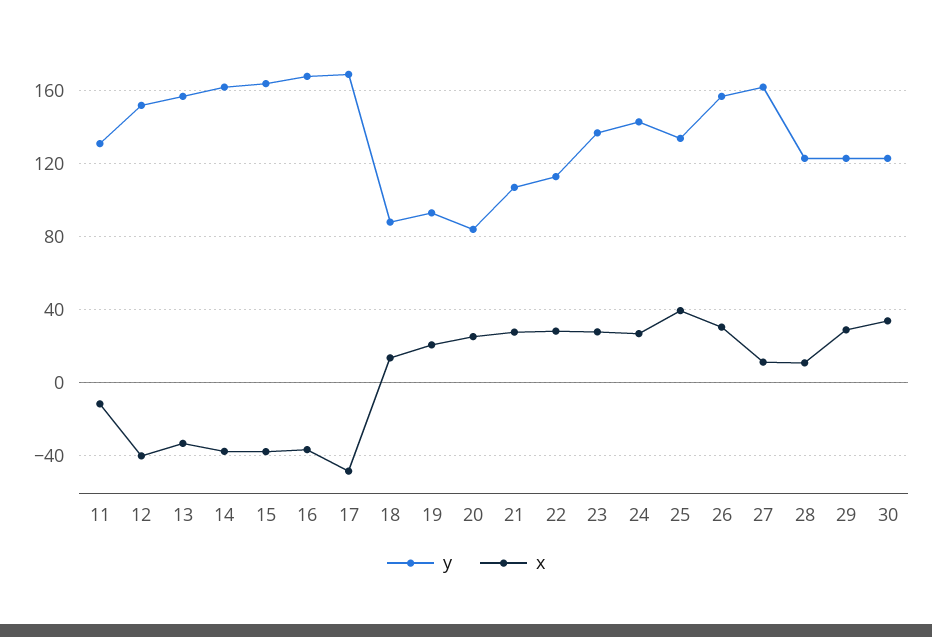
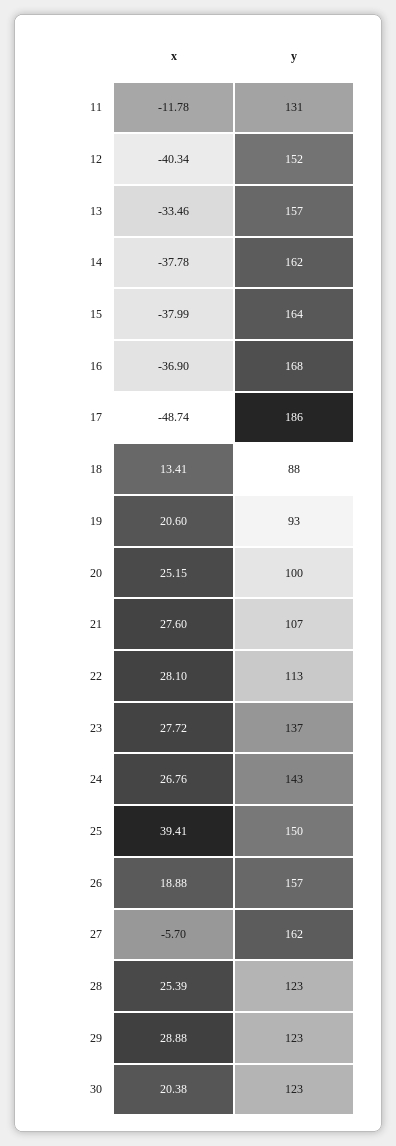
y, 17: 170 -> 186
y, 20: 85 -> 100
y, 25: 135 -> 150
x, 26: 30 -> 18.88
x, 27: 10 -> -5.7
x, 28: 10 -> 25.39
x, 30: 35 -> 20.38

